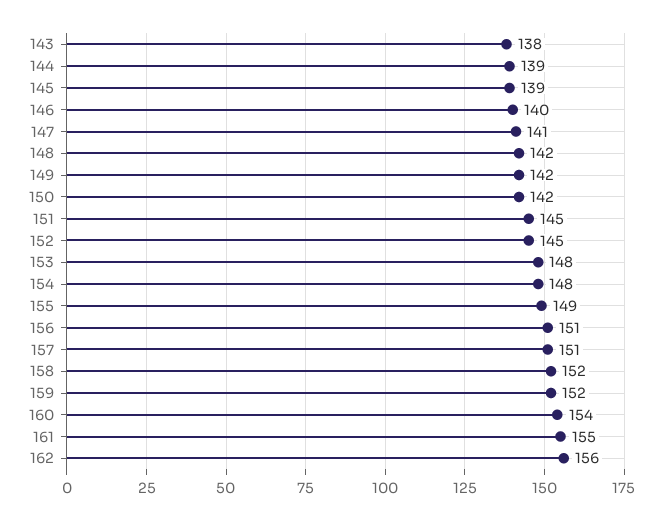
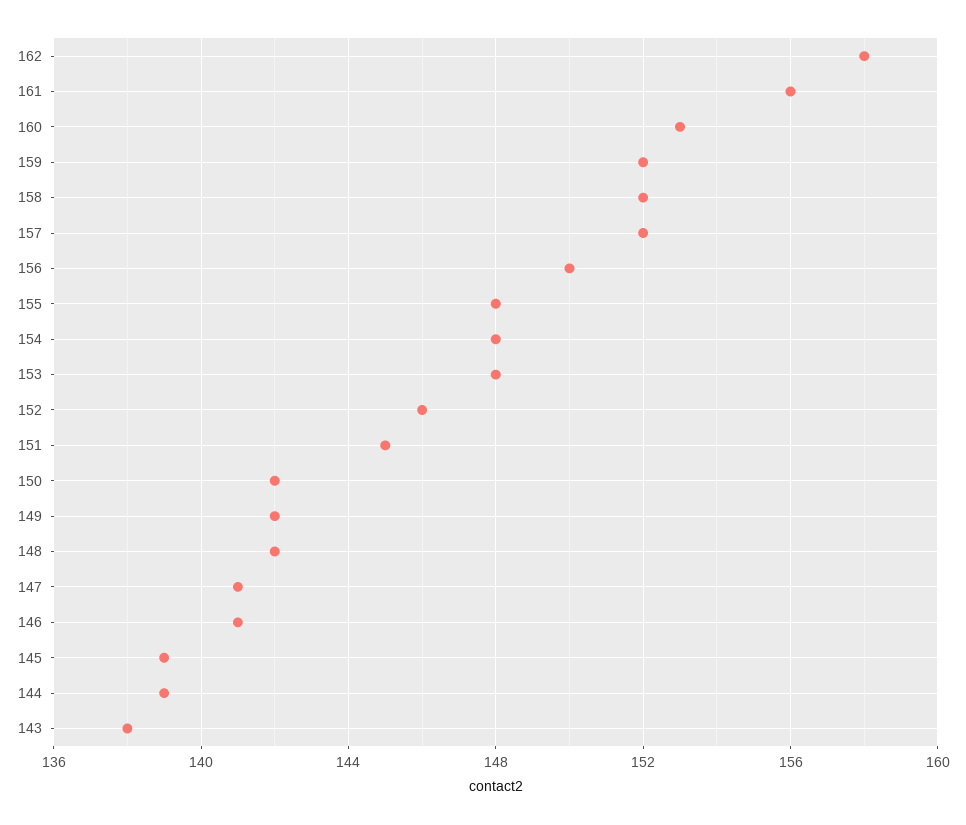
146: 140 -> 141
152: 145 -> 146
155: 149 -> 148
156: 151 -> 150
157: 151 -> 152
160: 154 -> 153
161: 155 -> 156
162: 156 -> 158

